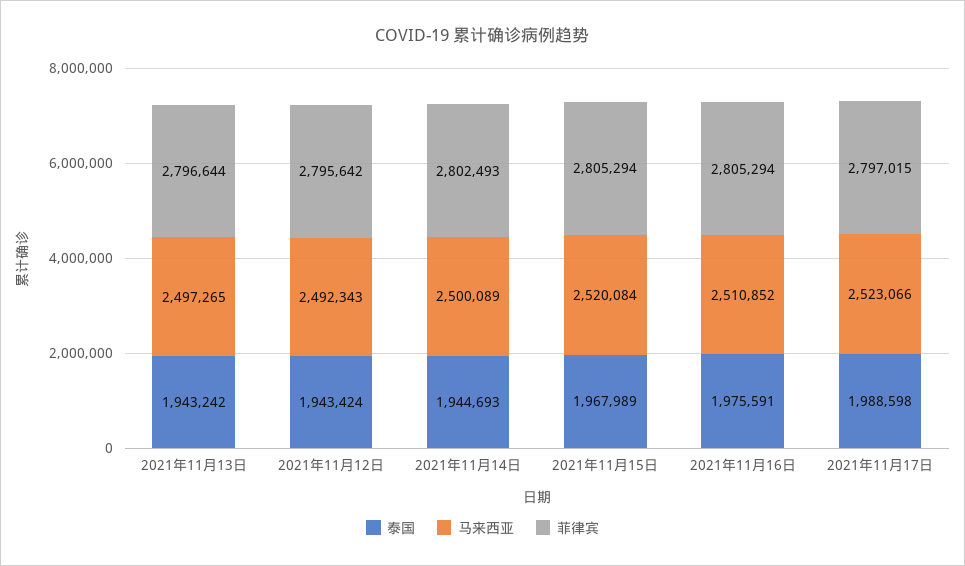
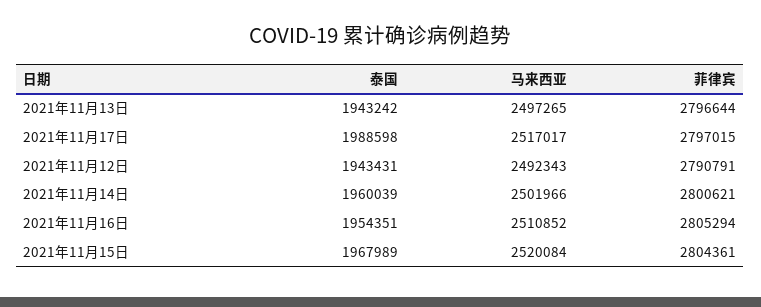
泰国, 2021年11月12日: 1943424 -> 1943431
菲律宾, 2021年11月12日: 2795642 -> 2790791
泰国, 2021年11月14日: 1944693 -> 1960039
马来西亚, 2021年11月14日: 2500089 -> 2501966
菲律宾, 2021年11月14日: 2802493 -> 2800621
菲律宾, 2021年11月15日: 2805294 -> 2804361
泰国, 2021年11月16日: 1975591 -> 1954351
马来西亚, 2021年11月17日: 2523066 -> 2517017

